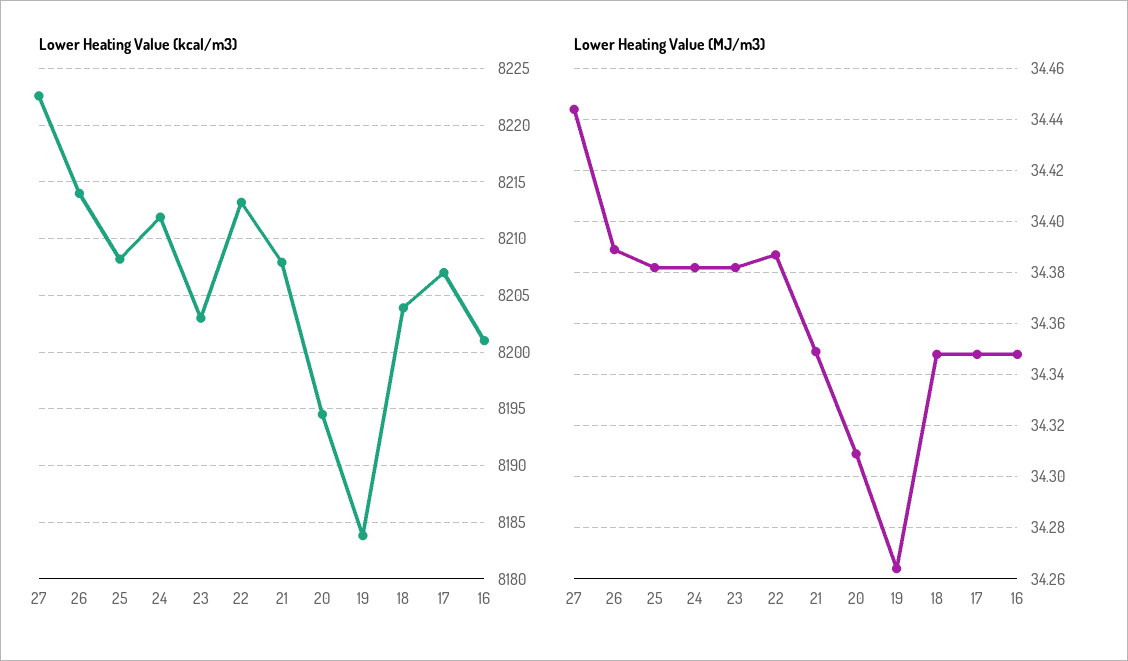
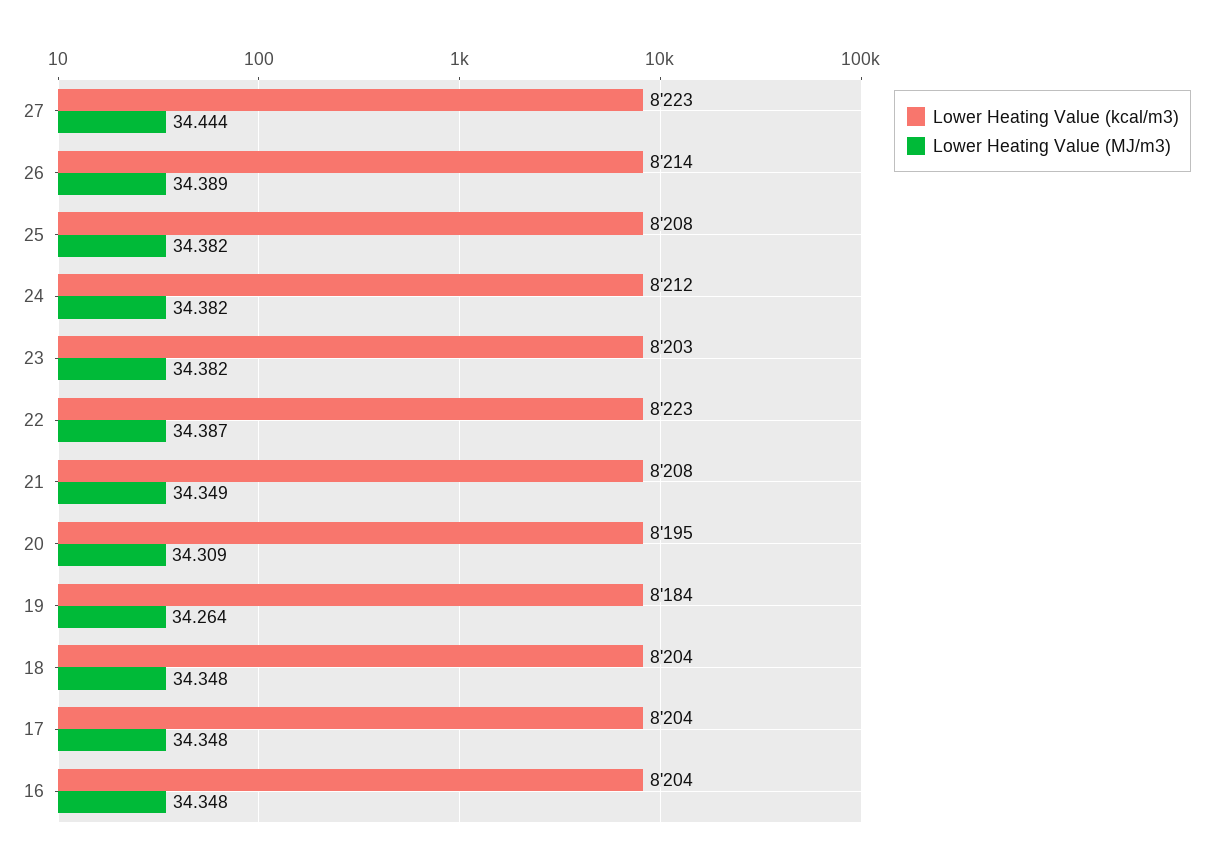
Lower Heating Value (kcal/m3), 22: 8213 -> 8223
Lower Heating Value (kcal/m3), 17: 8207 -> 8204
Lower Heating Value (kcal/m3), 16: 8201 -> 8204

